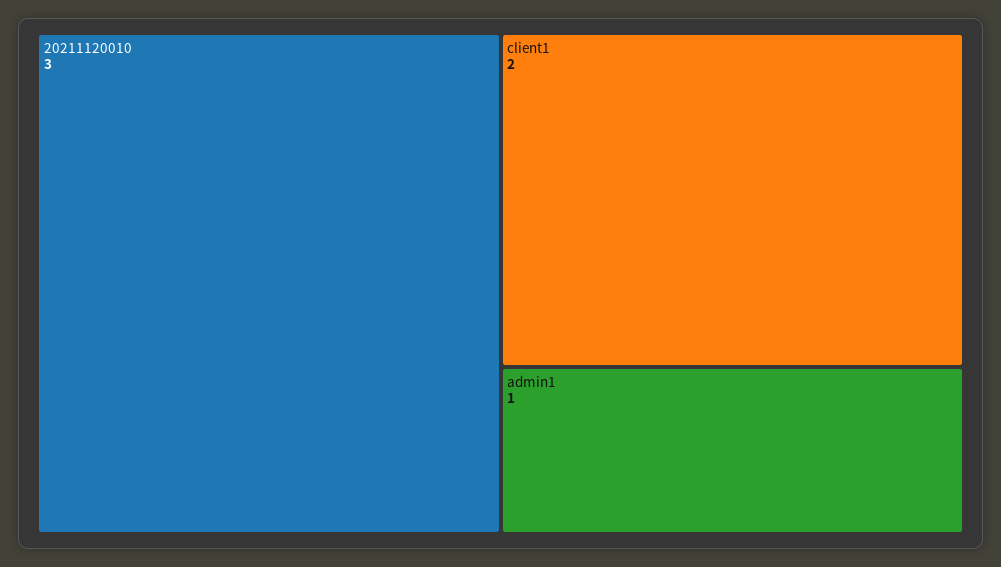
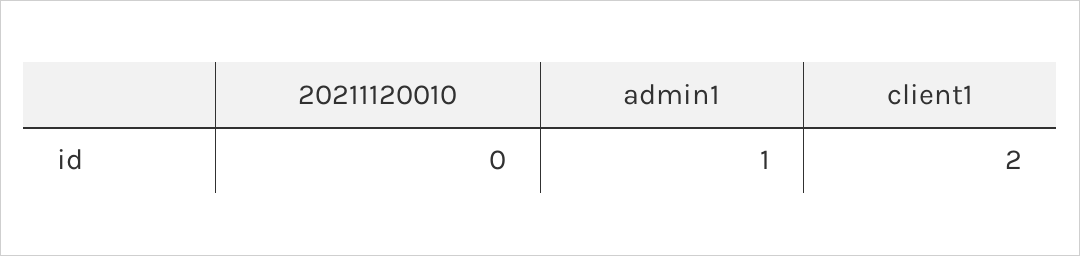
20211120010: 3 -> 0

